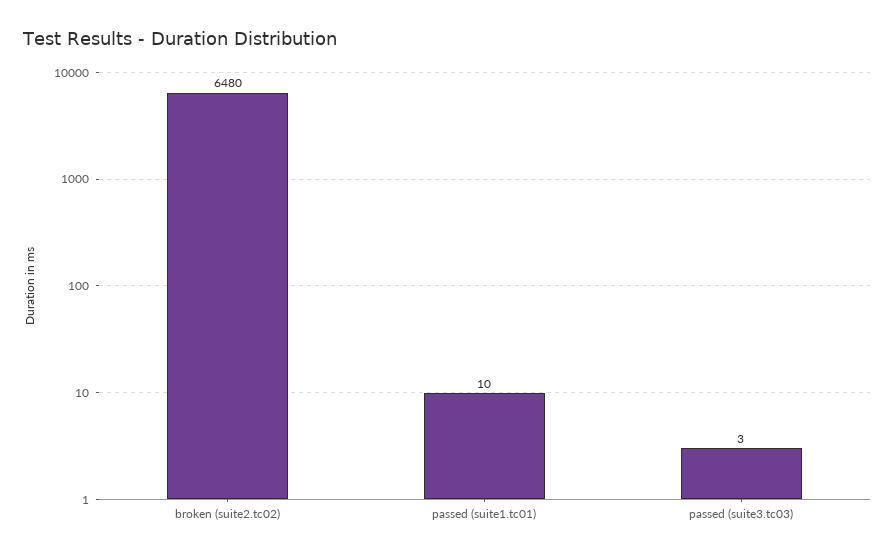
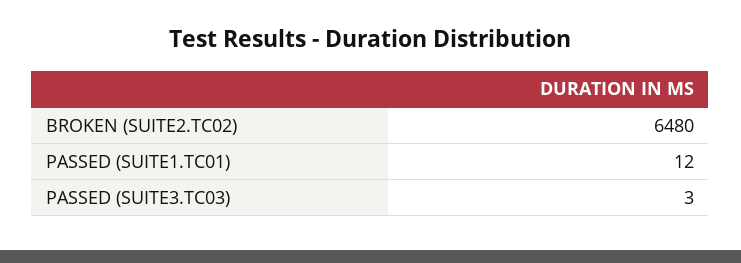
passed (suite1.tc01): 10 -> 12

